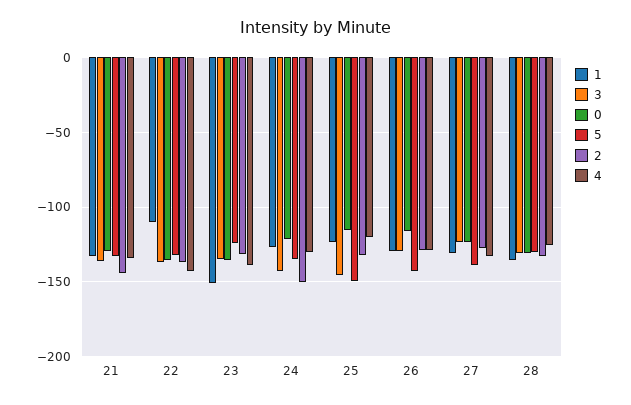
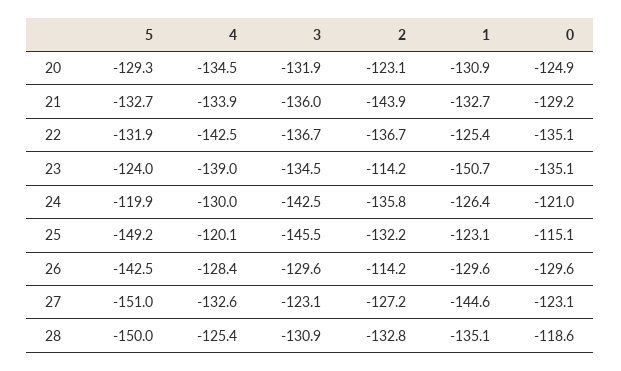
1, 22: -110 -> -125.4
2, 23: -130 -> -114.2
5, 24: -135 -> -119.9
2, 24: -150 -> -135.8
0, 26: -115 -> -129.6
2, 26: -130 -> -114.2
1, 27: -130 -> -144.6
5, 27: -140 -> -151
0, 28: -130 -> -118.6
5, 28: -130 -> -150
5, 20: none -> -129.3
4, 20: none -> -134.5
3, 20: none -> -131.9
2, 20: none -> -123.1
1, 20: none -> -130.9
0, 20: none -> -124.9

